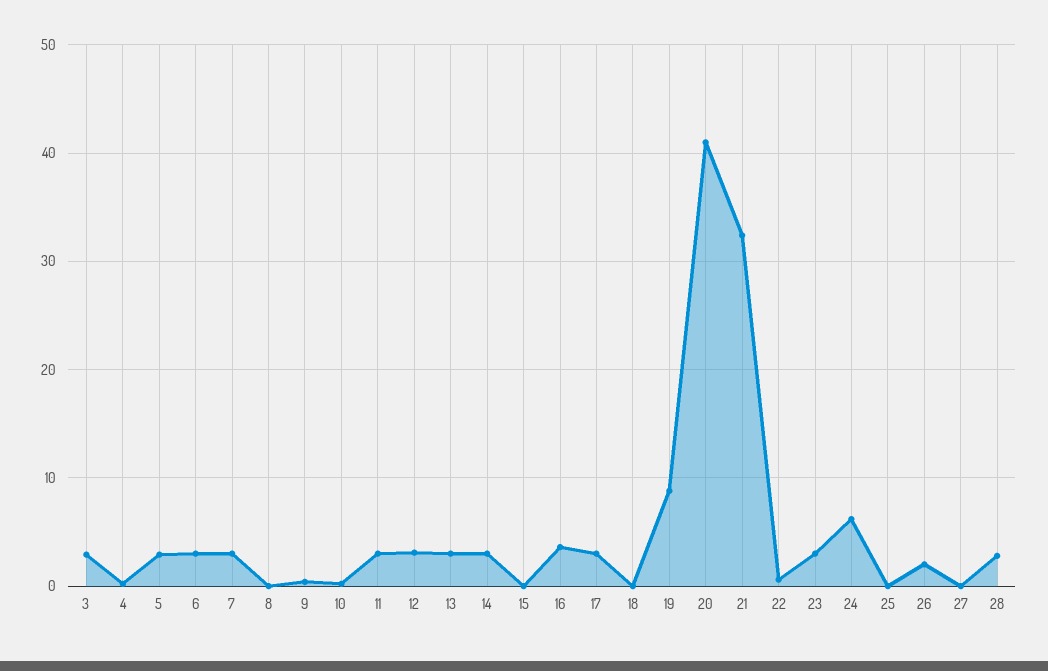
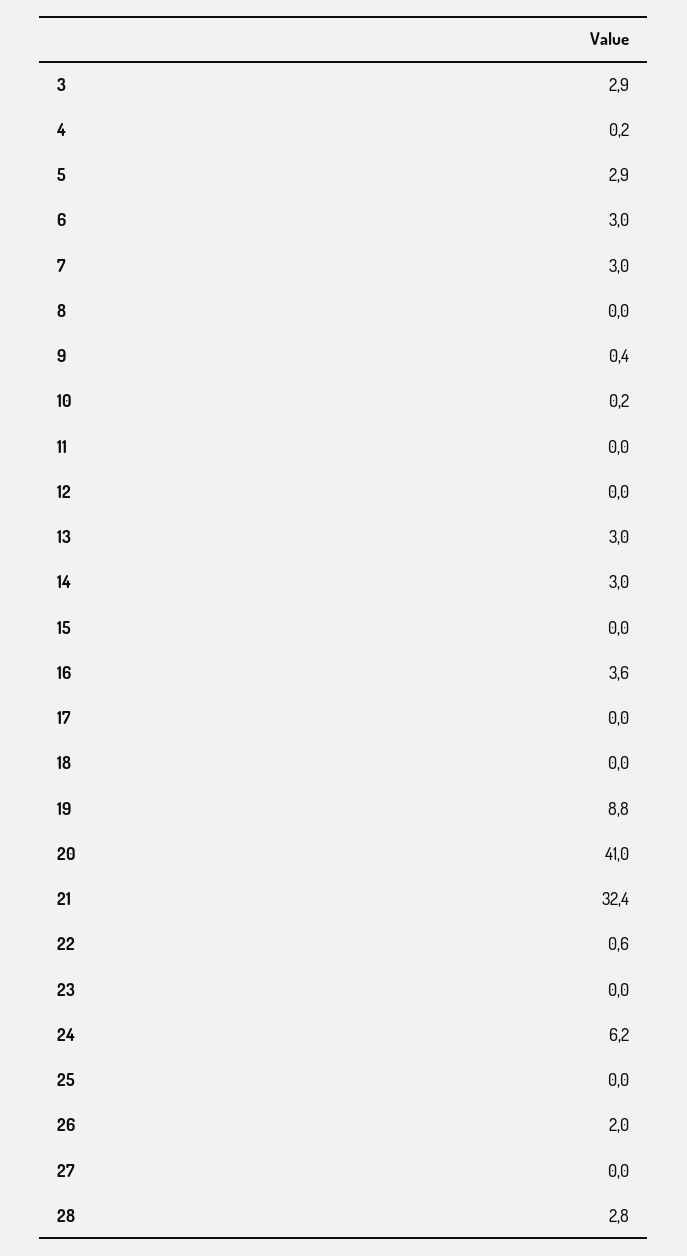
11: 3 -> 0
12: 3 -> 0
17: 3 -> 0
23: 3 -> 0

